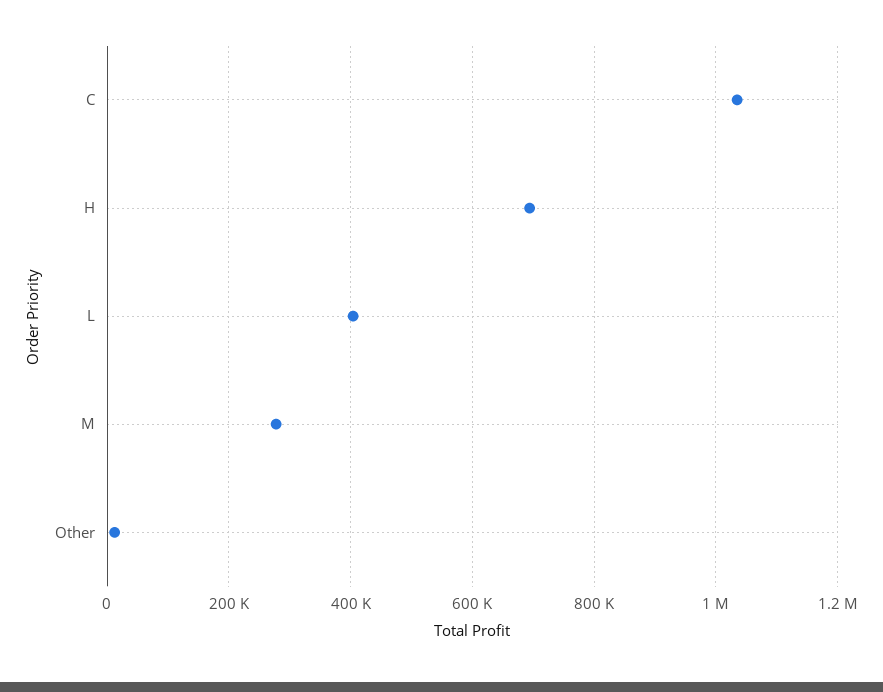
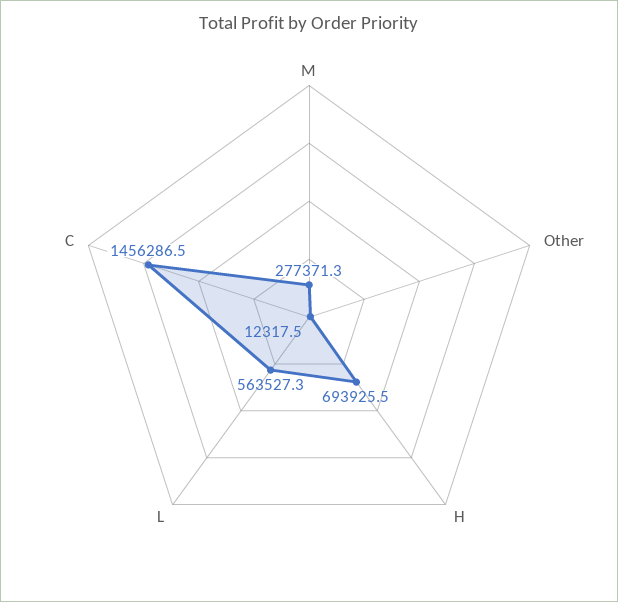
C: 1040000 -> 1456286.5
L: 400000 -> 563527.3

